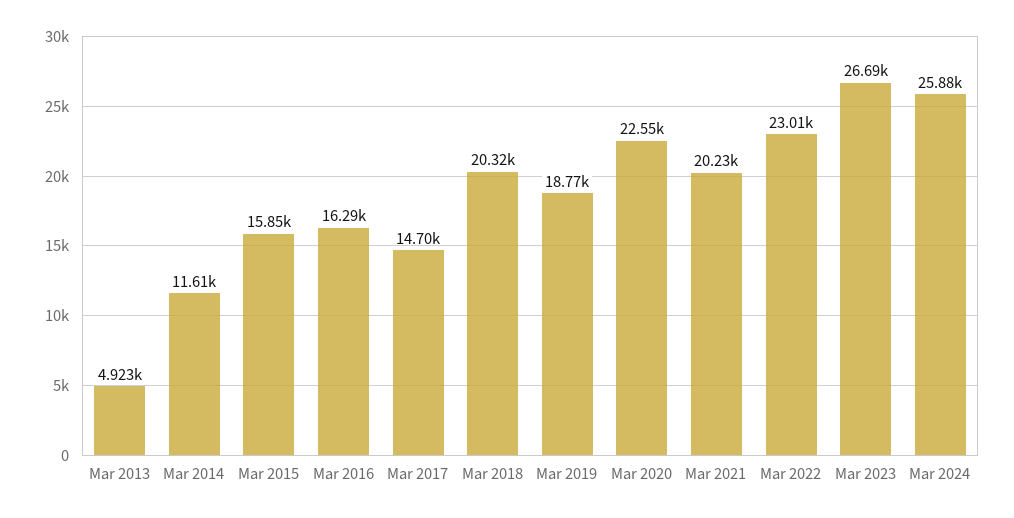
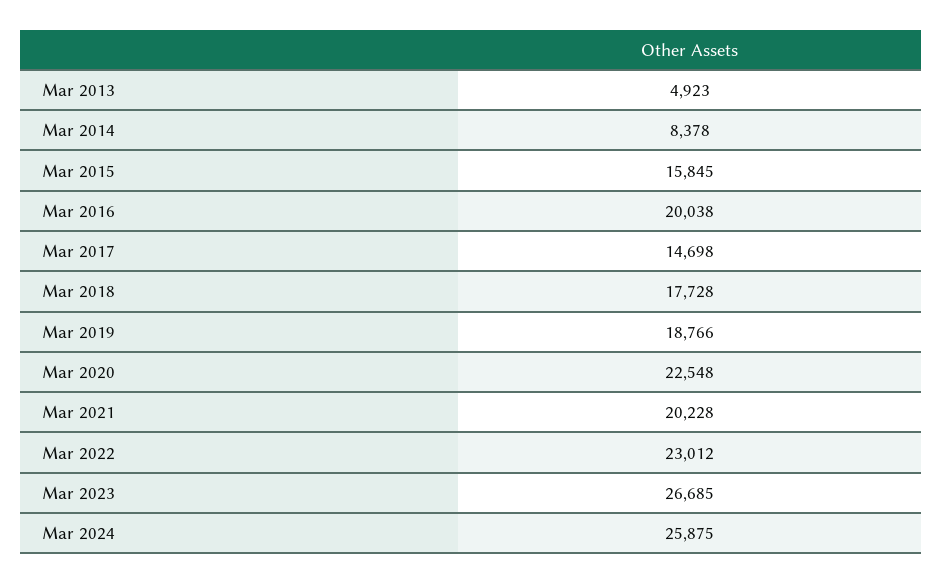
Mar 2014: 11610 -> 8378
Mar 2016: 16290 -> 20038
Mar 2018: 20320 -> 17728

